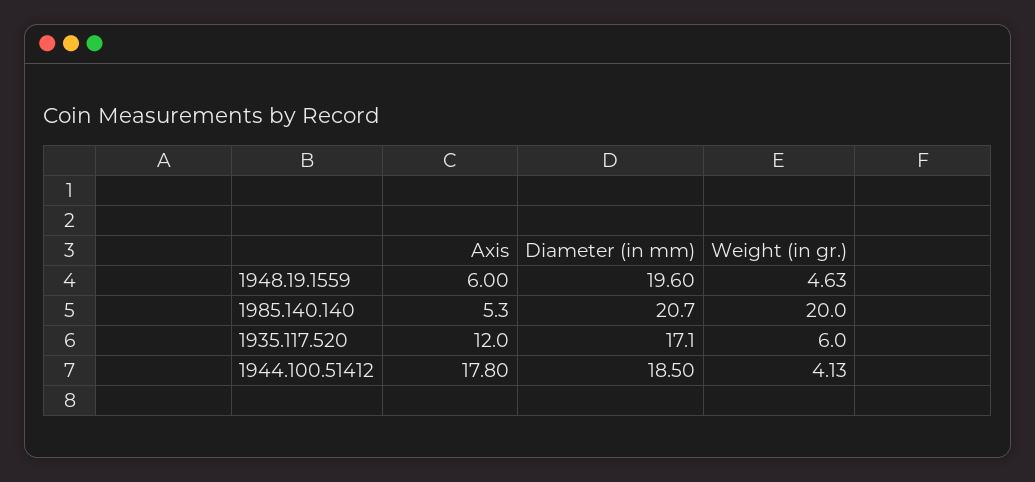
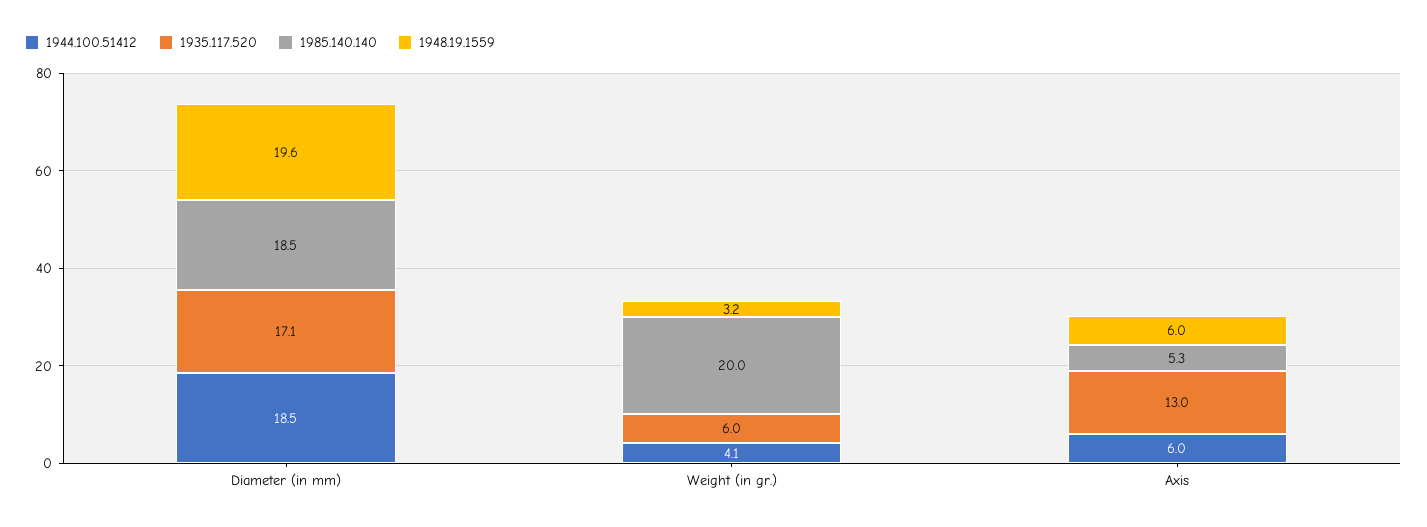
1948.19.1559, Weight (in gr.): 4.63 -> 3.2
1985.140.140, Diameter (in mm): 20.7 -> 18.5
1935.117.520, Axis: 12 -> 13
1944.100.51412, Axis: 17.8 -> 6

